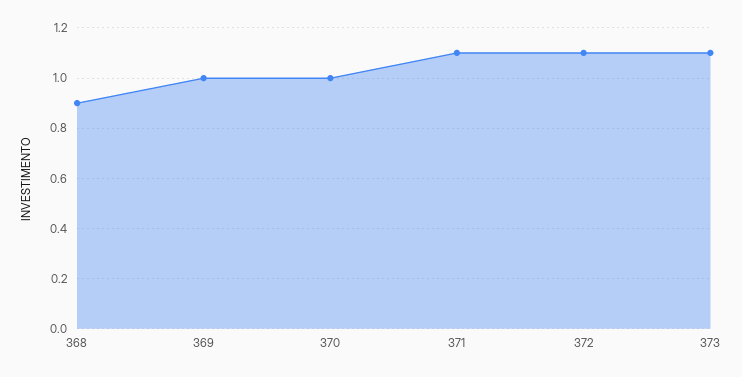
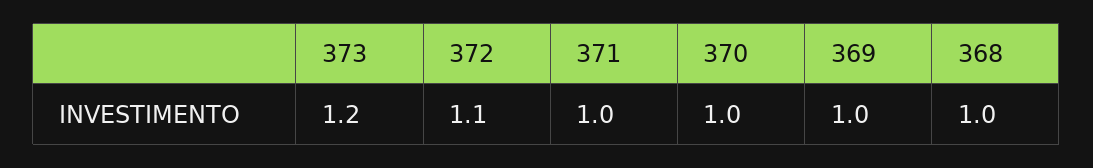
368: 0.9 -> 1
371: 1.1 -> 1
373: 1.1 -> 1.2

